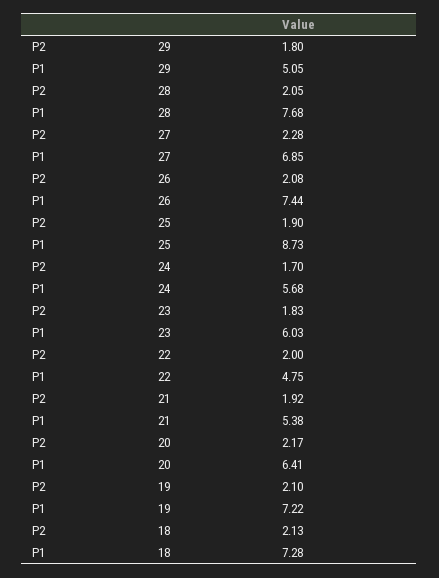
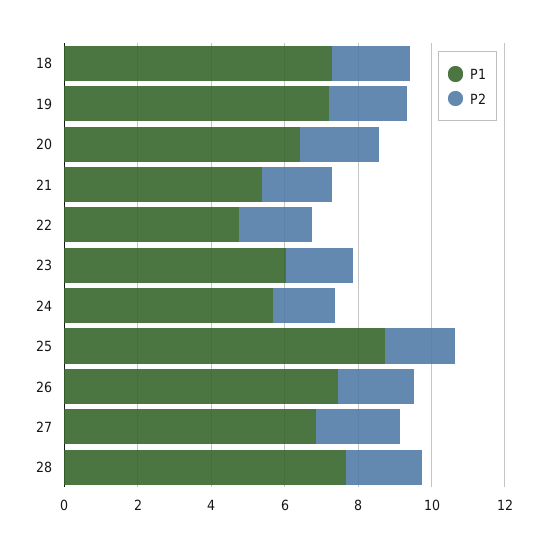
P2, 29: 1.8 -> none
P1, 29: 5.05 -> none

